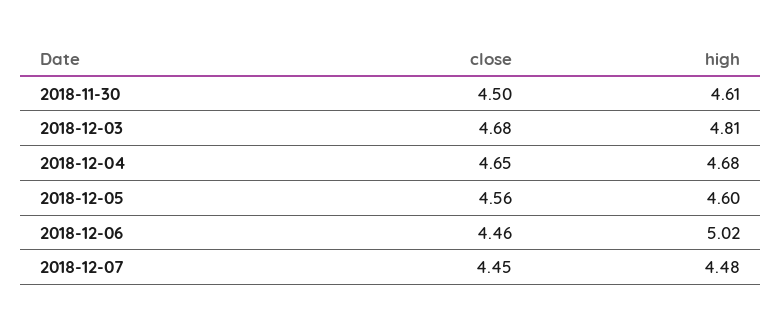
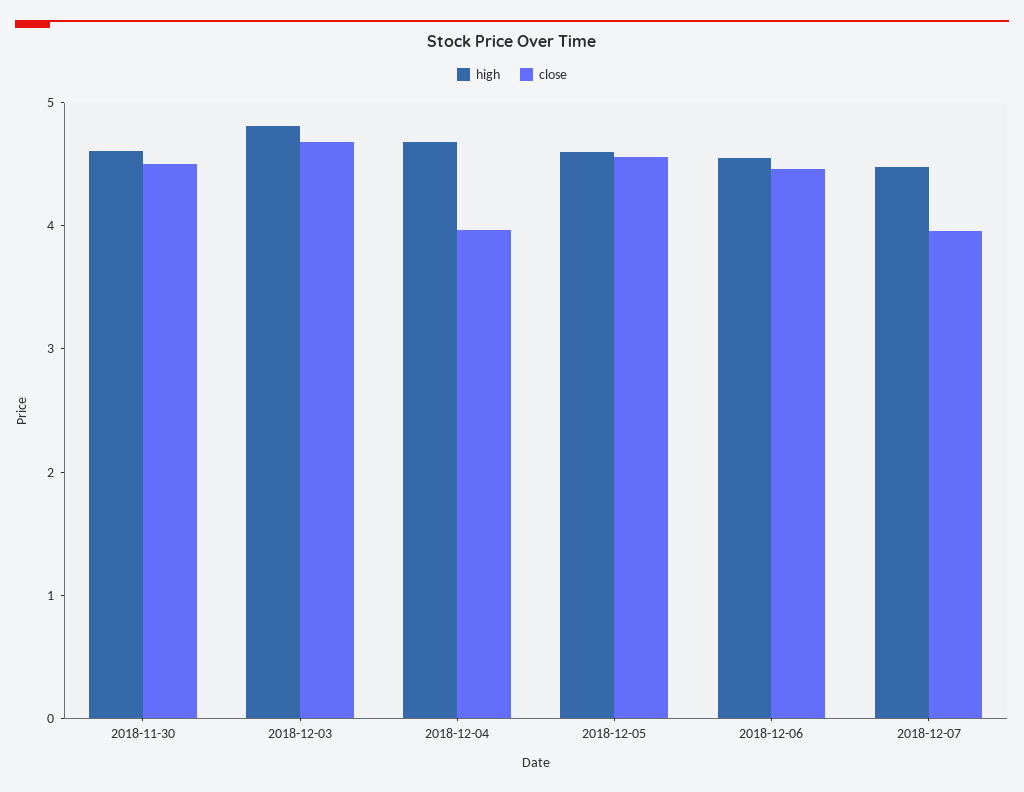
close, 2018-12-04: 4.65 -> 4
high, 2018-12-06: 5.02 -> 4.6
close, 2018-12-07: 4.45 -> 4

